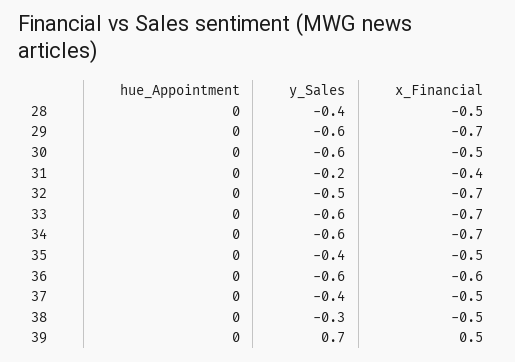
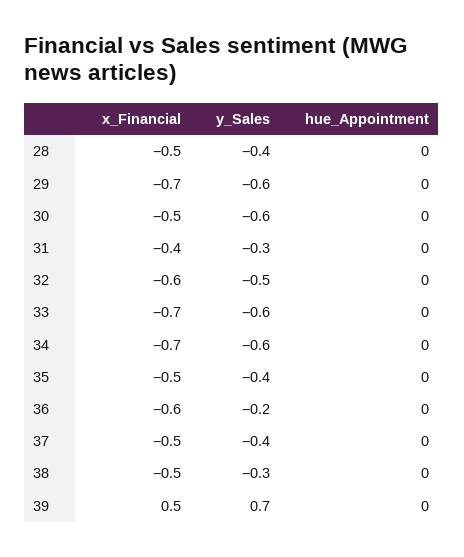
y_Sales, 31: -0.2 -> -0.3
x_Financial, 32: -0.7 -> -0.6
y_Sales, 36: -0.6 -> -0.2

